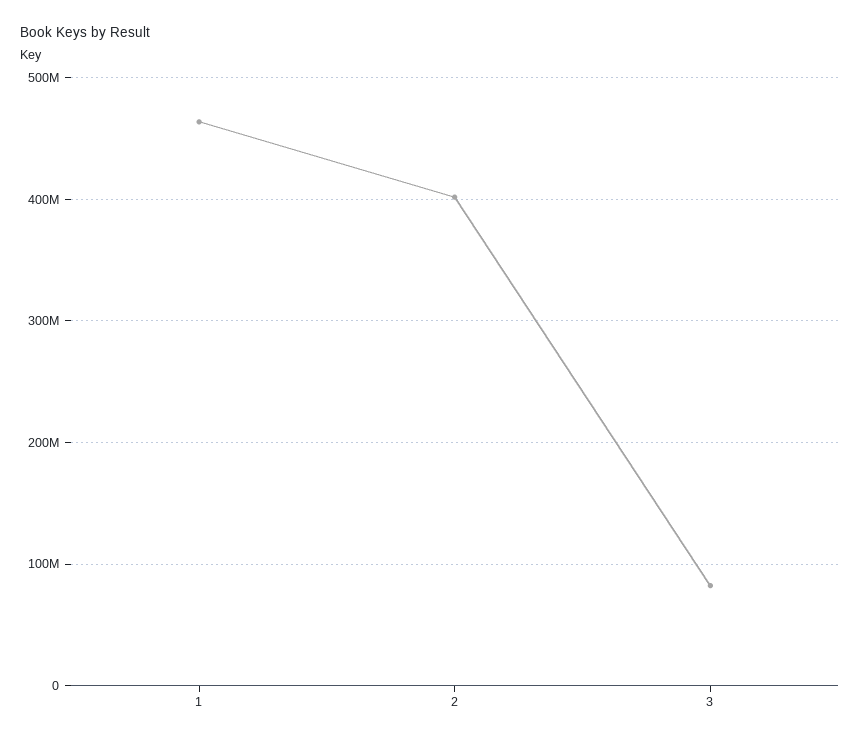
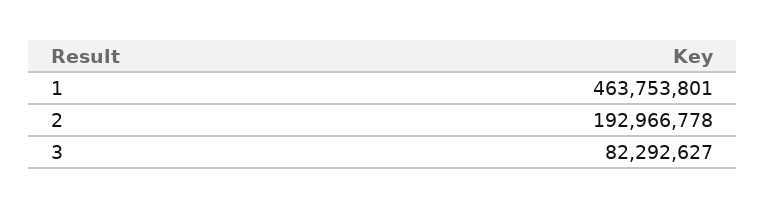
2: 400000000 -> 192966778

